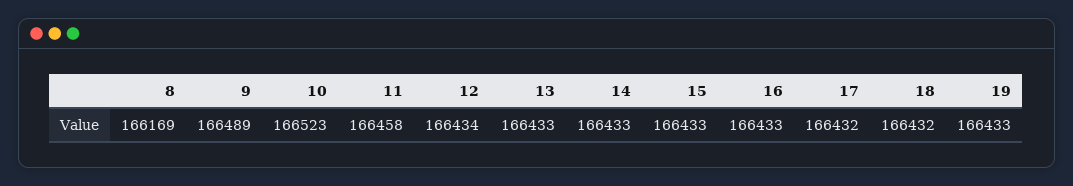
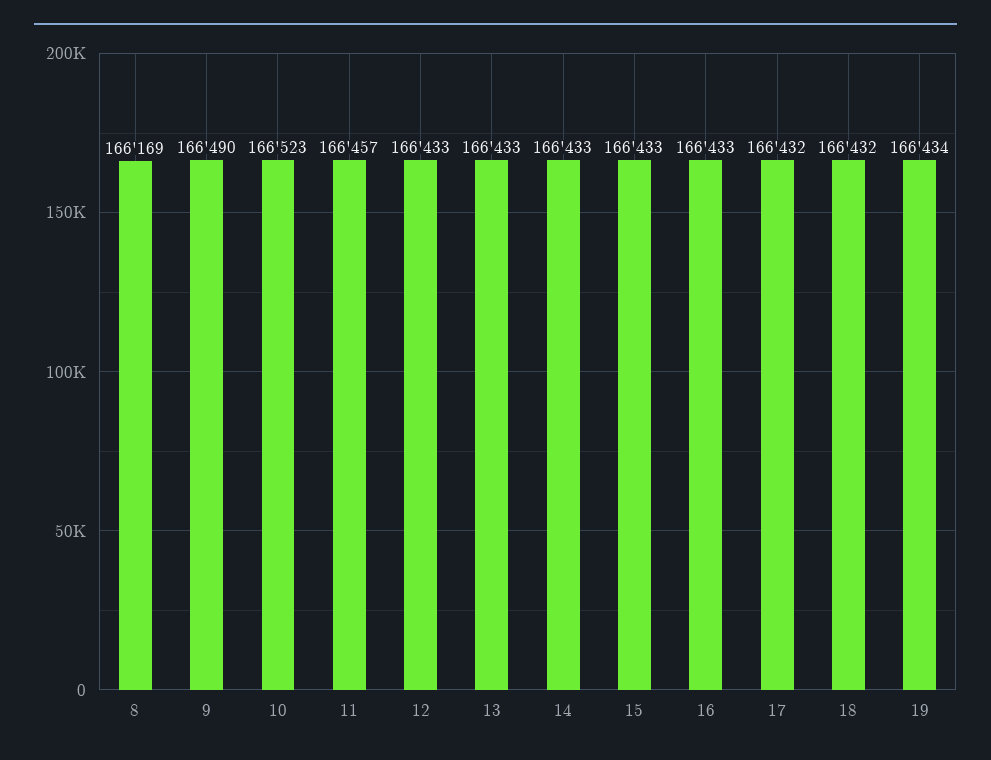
9: 166489 -> 166490
11: 166458 -> 166457
12: 166434 -> 166433
19: 166433 -> 166434

